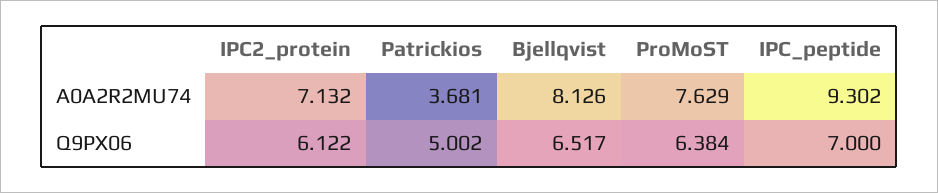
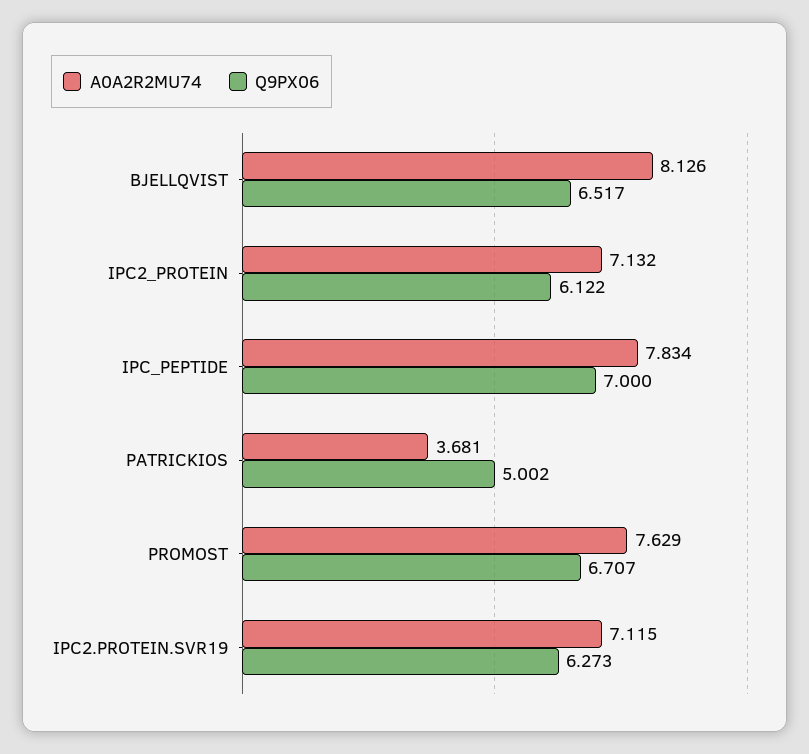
A0A2R2MU74, IPC_peptide: 9.302 -> 7.834
Q9PX06, ProMoST: 6.384 -> 6.707
A0A2R2MU74, IPC2.PROTEIN.SVR19: none -> 7.115
Q9PX06, IPC2.PROTEIN.SVR19: none -> 6.273

